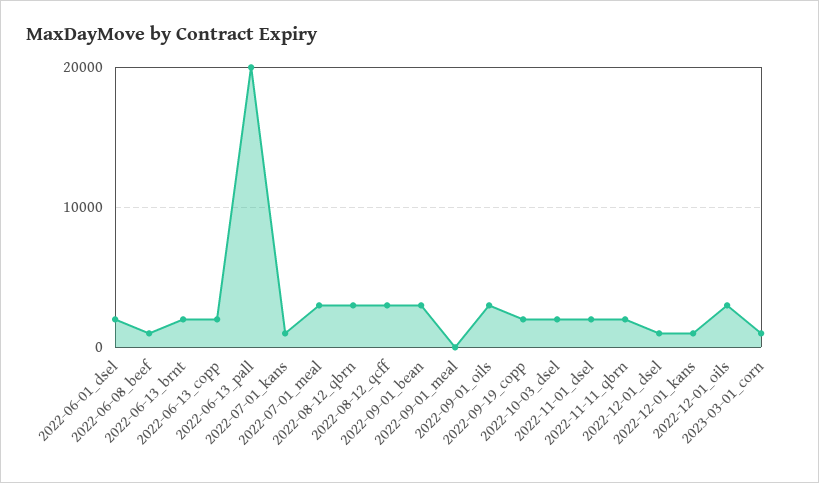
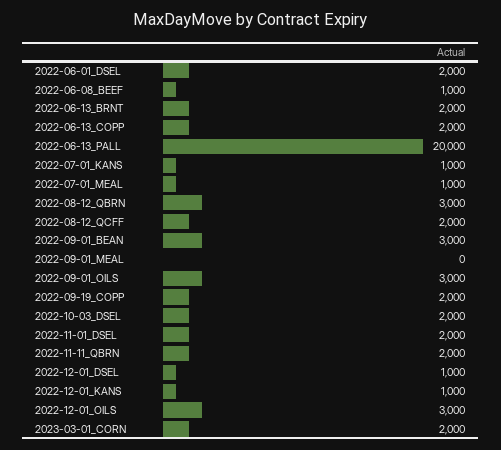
2022-07-01_meal: 3000 -> 1000
2022-08-12_qcff: 3000 -> 2000
2023-03-01_corn: 1000 -> 2000

